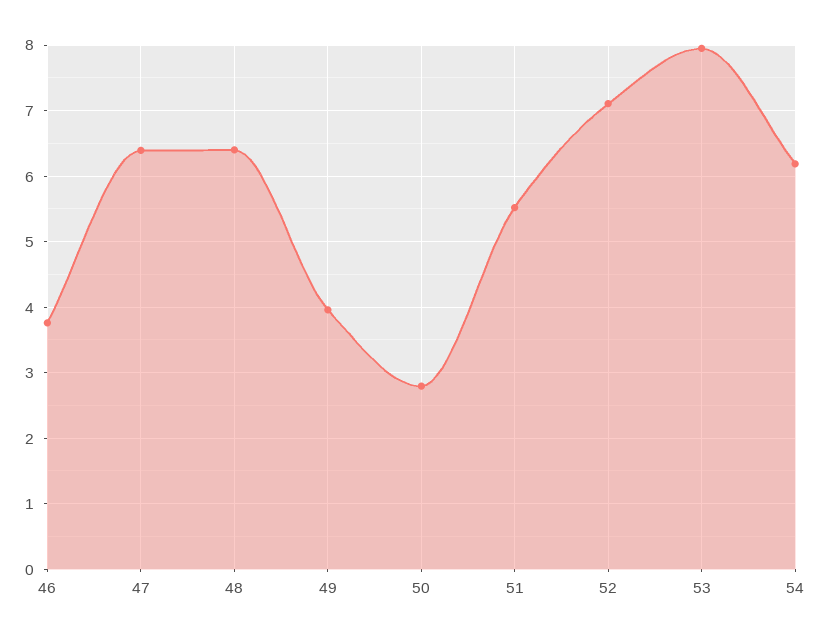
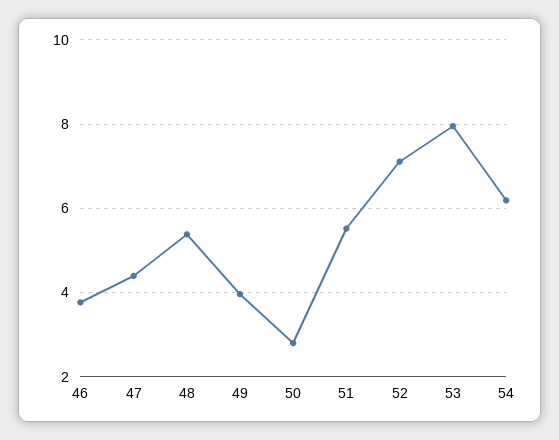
47: 6.4 -> 4.4
48: 6.4 -> 5.4

